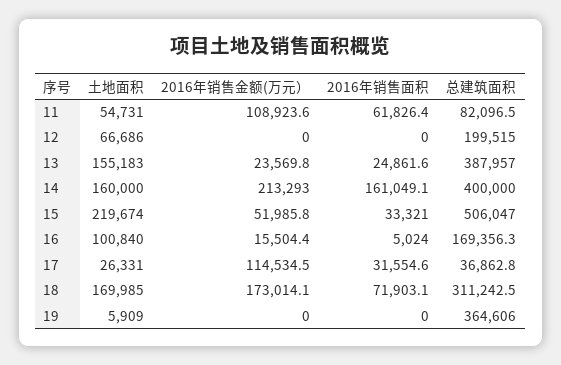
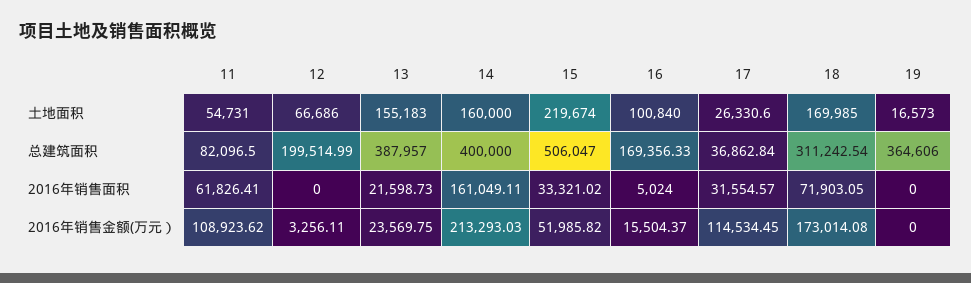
2016年销售金额(万元）, 12: 0 -> 3256.11
2016年销售面积, 13: 24861.6 -> 21598.73
土地面积, 19: 5909 -> 16573

